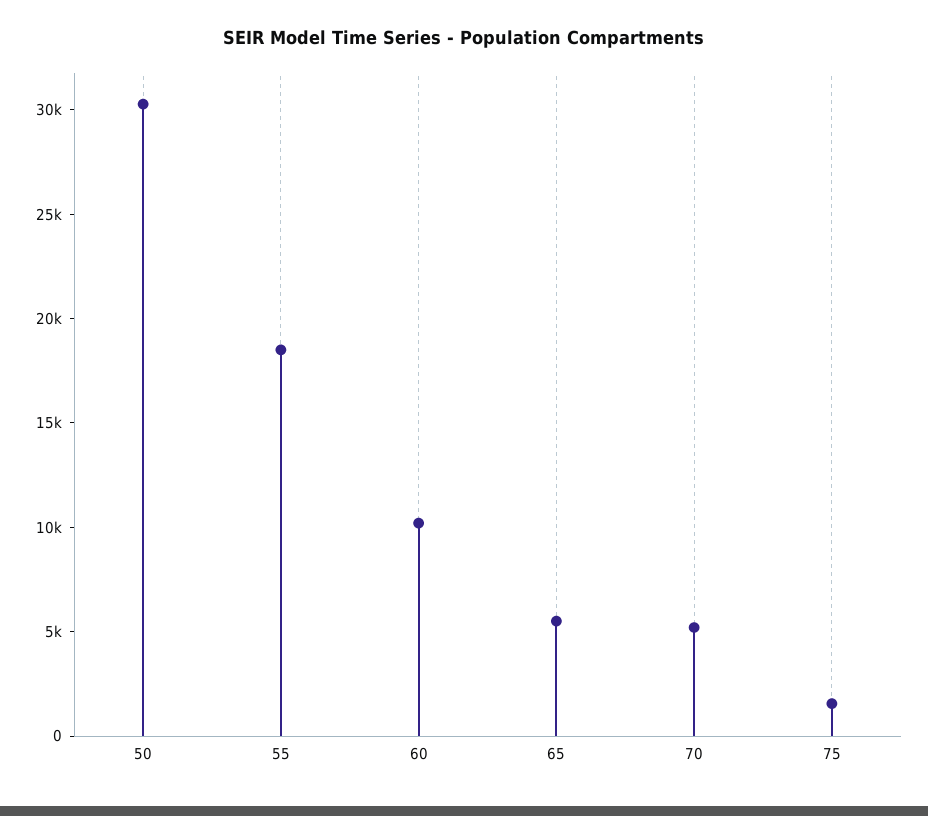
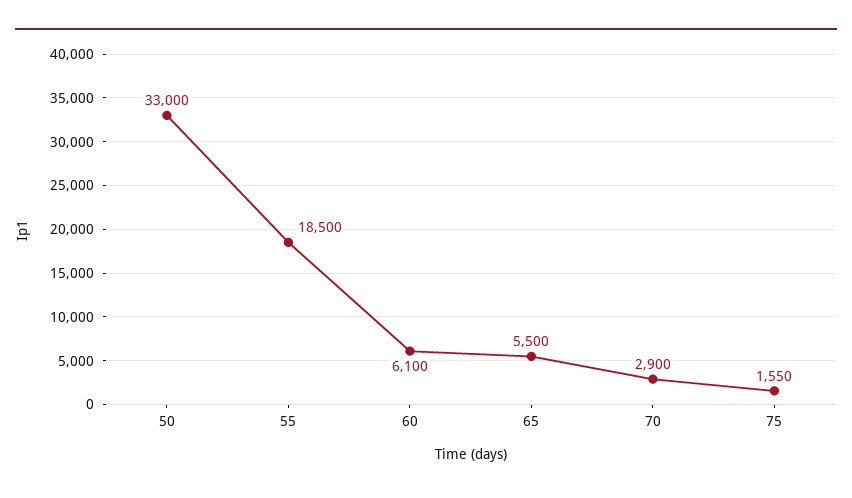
50: 30000 -> 33000
60: 10000 -> 6100
70: 5000 -> 2900

